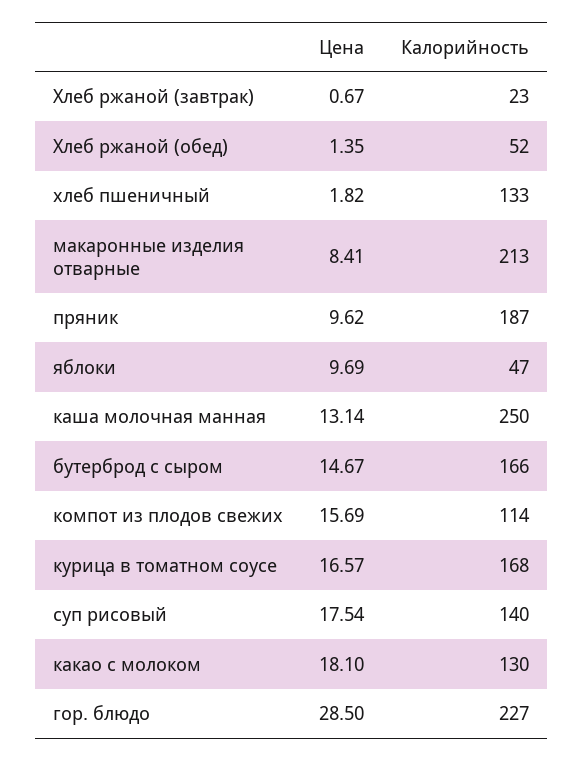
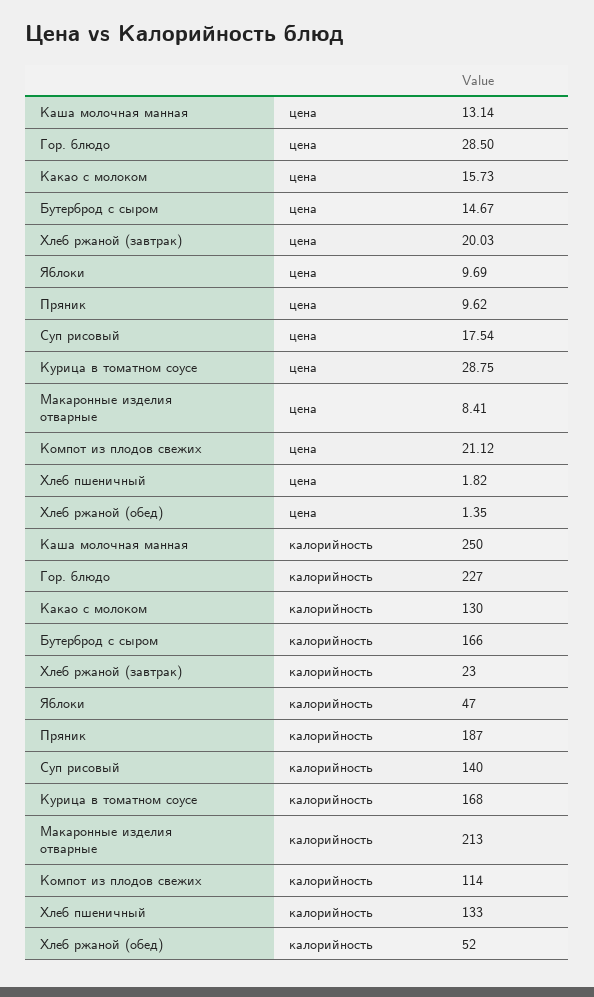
Цена, Хлеб ржаной (завтрак): 0.67 -> 20.03
Цена, компот из плодов свежих: 15.69 -> 21.12
Цена, курица в томатном соусе: 16.57 -> 28.75
Цена, какао с молоком: 18.1 -> 15.73

